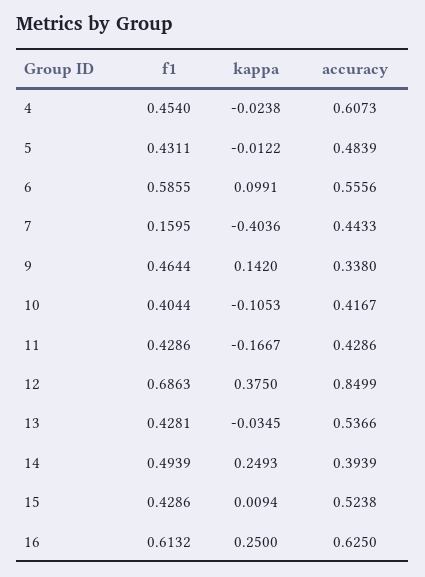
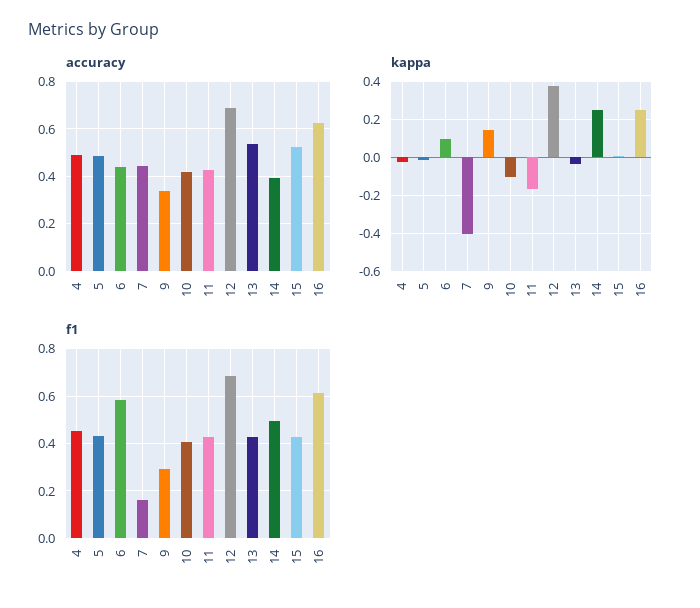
accuracy, 4: 0.6073 -> 0.5
accuracy, 6: 0.5556 -> 0.45
f1, 9: 0.4644 -> 0.3
accuracy, 12: 0.8499 -> 0.7

